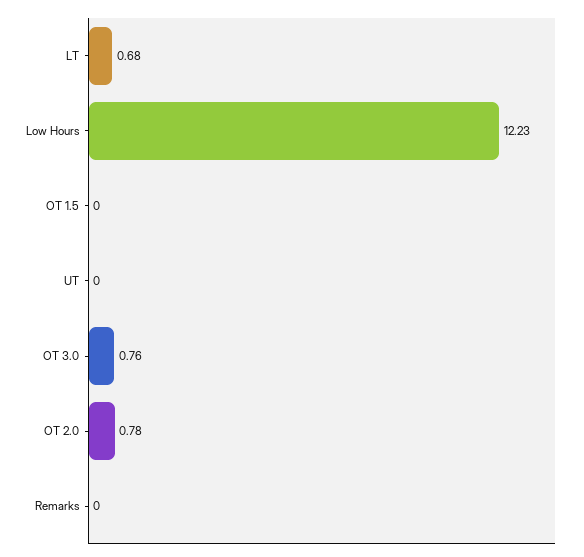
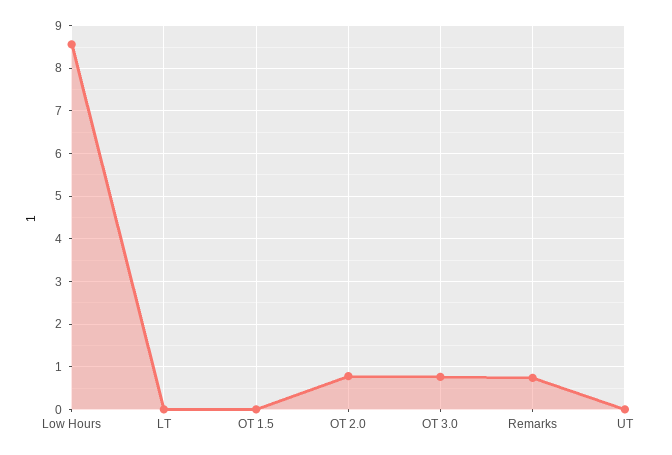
LT: 0.68 -> 0
Low Hours: 12.23 -> 8.6
Remarks: 0 -> 0.8

